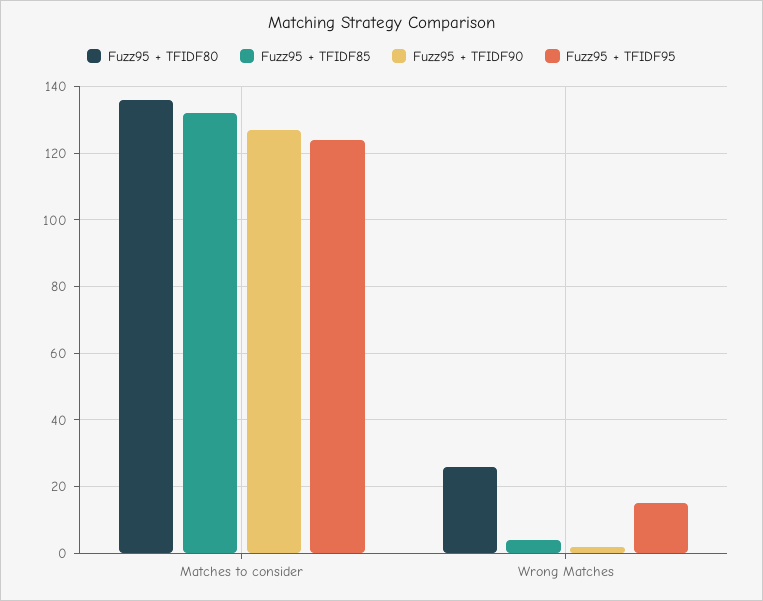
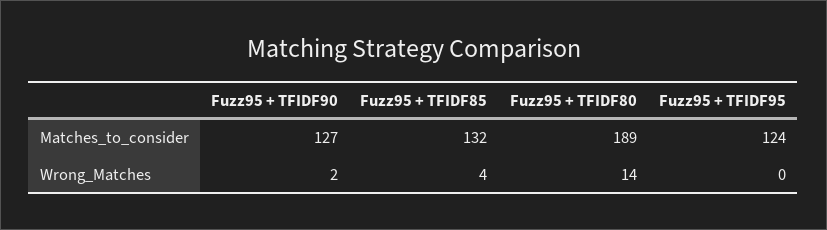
Fuzz95 + TFIDF80, Matches to consider: 135 -> 189
Fuzz95 + TFIDF80, Wrong Matches: 25 -> 14
Fuzz95 + TFIDF95, Wrong Matches: 15 -> 0

